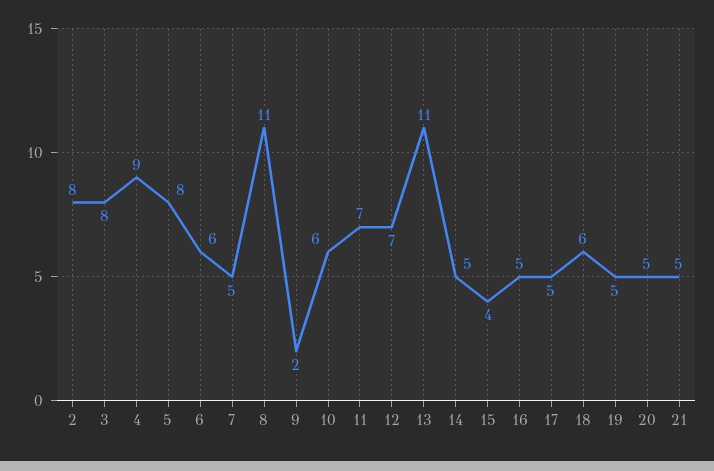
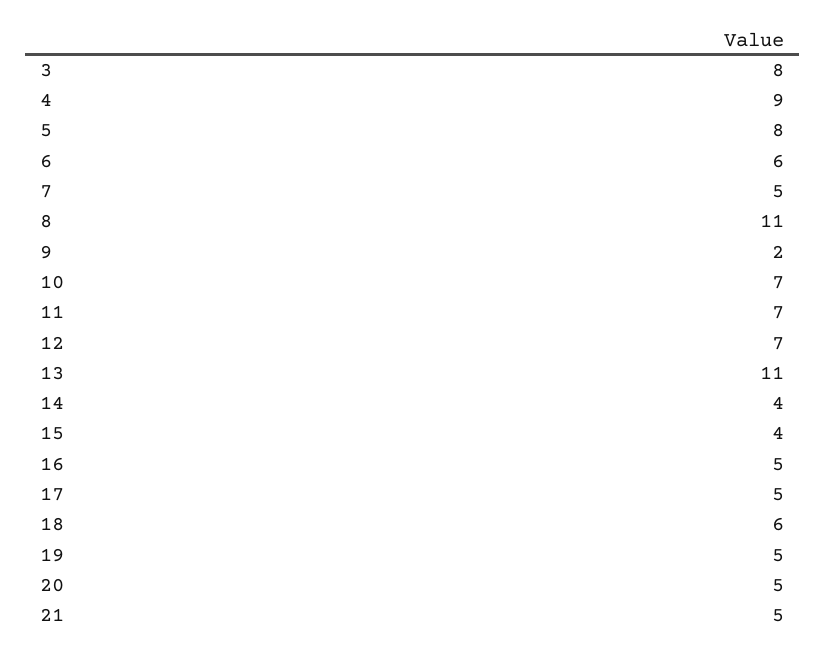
2: 8 -> none
10: 6 -> 7
14: 5 -> 4

